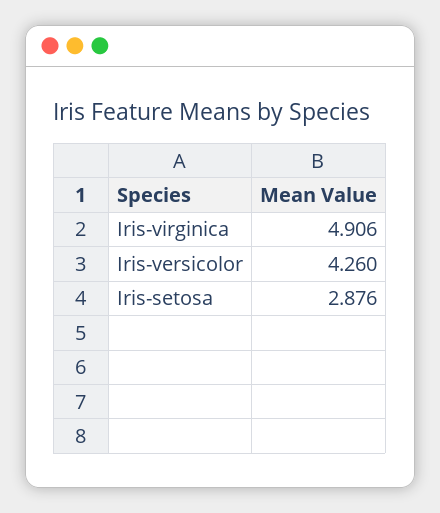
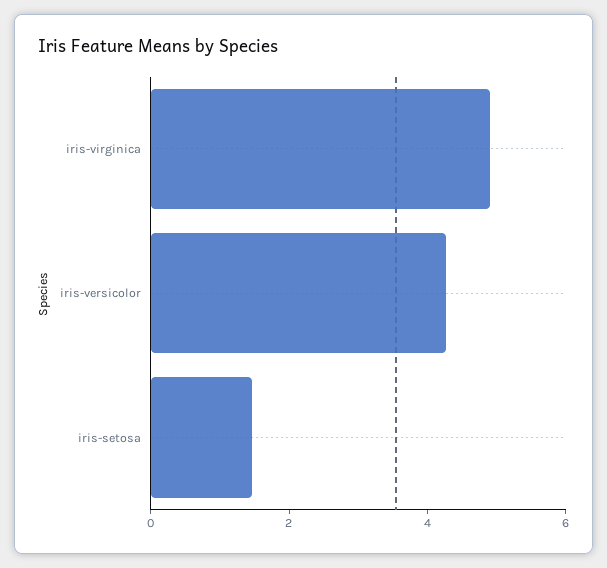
Iris-setosa: 2.876 -> 1.5

